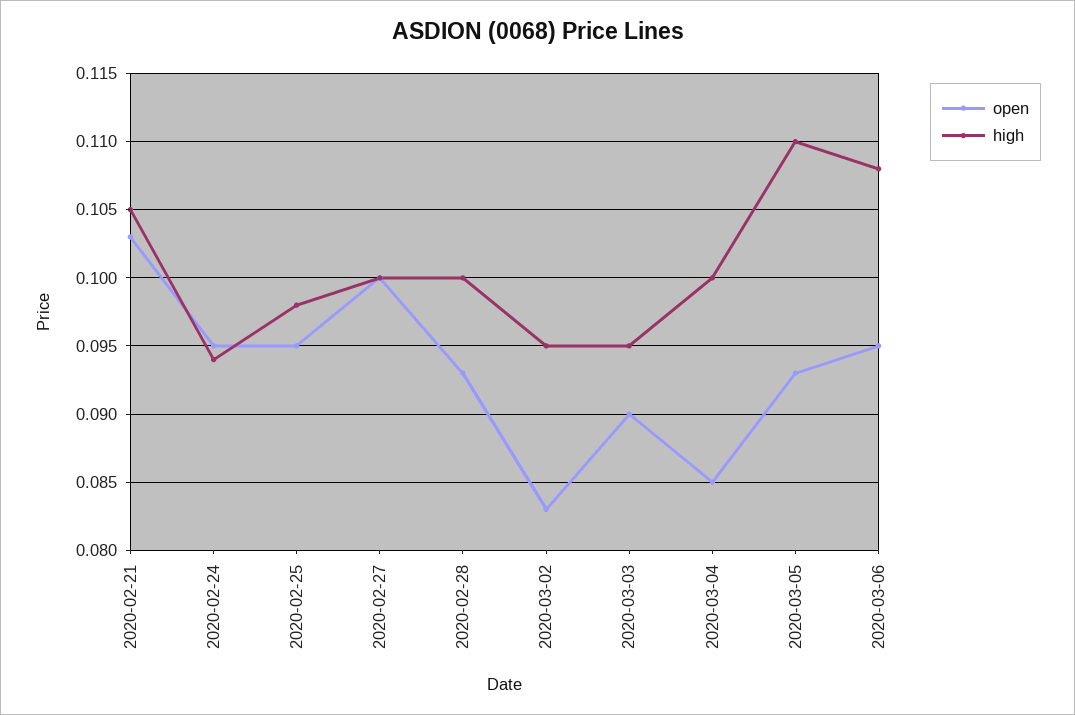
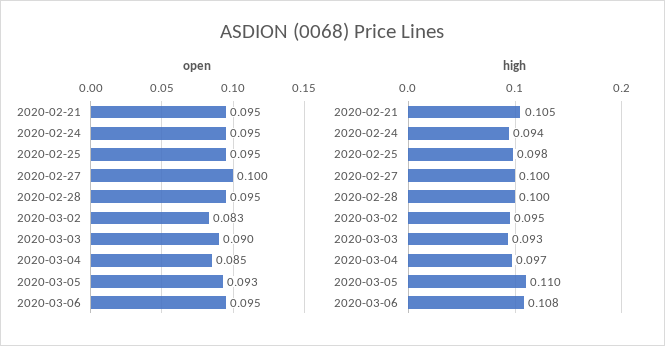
open, 2020-02-21: 0.103 -> 0.095
open, 2020-02-28: 0.093 -> 0.095
high, 2020-03-03: 0.095 -> 0.093
high, 2020-03-04: 0.1 -> 0.097

